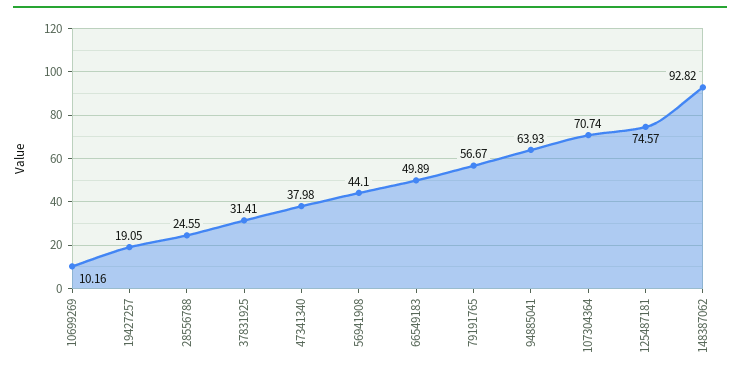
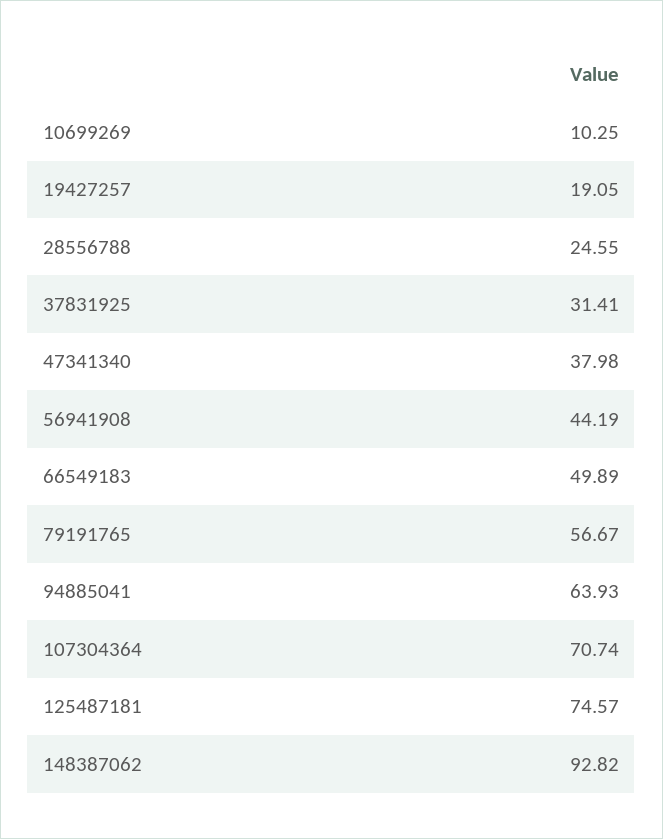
10699269: 10.16 -> 10.25
56941908: 44.1 -> 44.19

